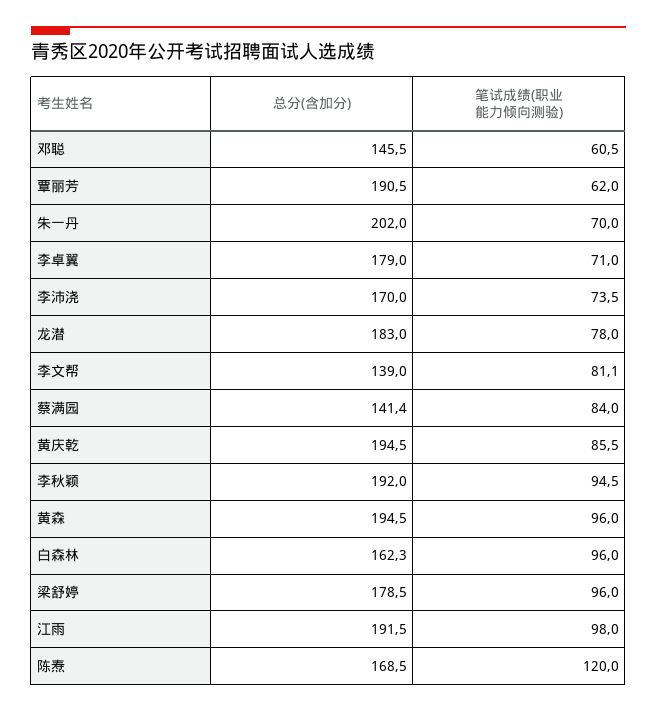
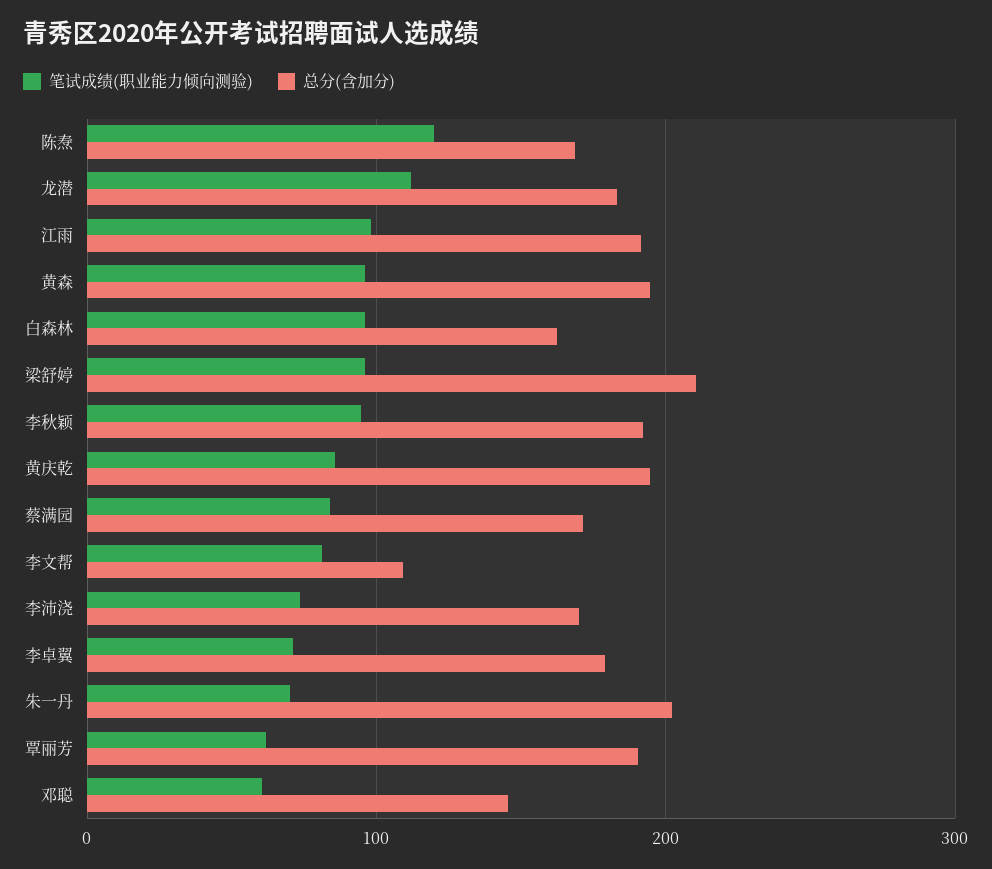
笔试成绩(职业能力倾向测验), 龙潜: 78 -> 110
总分(含加分), 李文帮: 139 -> 110
总分(含加分), 蔡满园: 141.4 -> 170
总分(含加分), 梁舒婷: 178.5 -> 210

